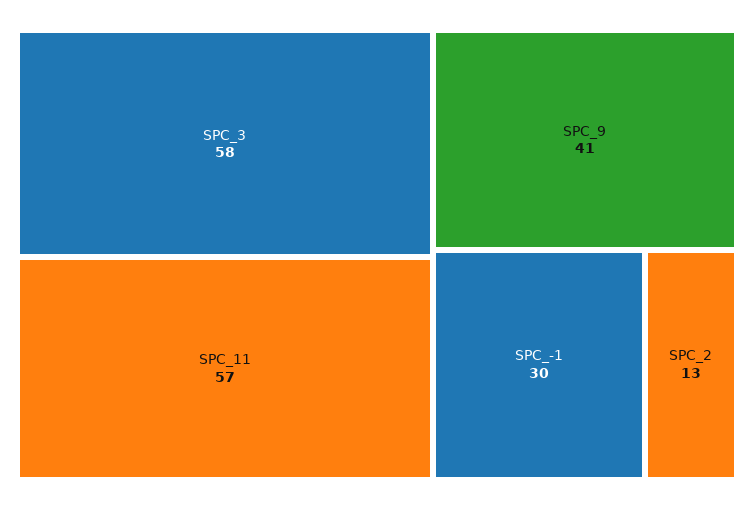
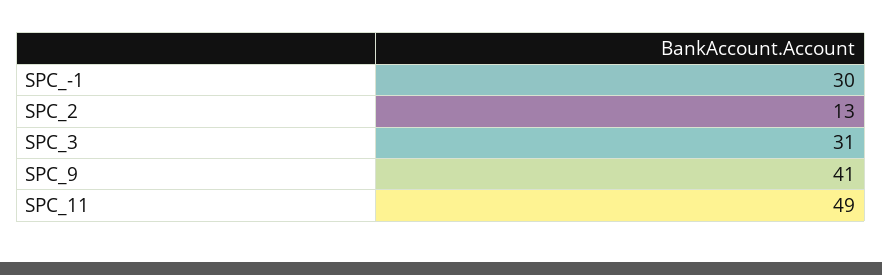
SPC_3: 58 -> 31
SPC_11: 57 -> 49

